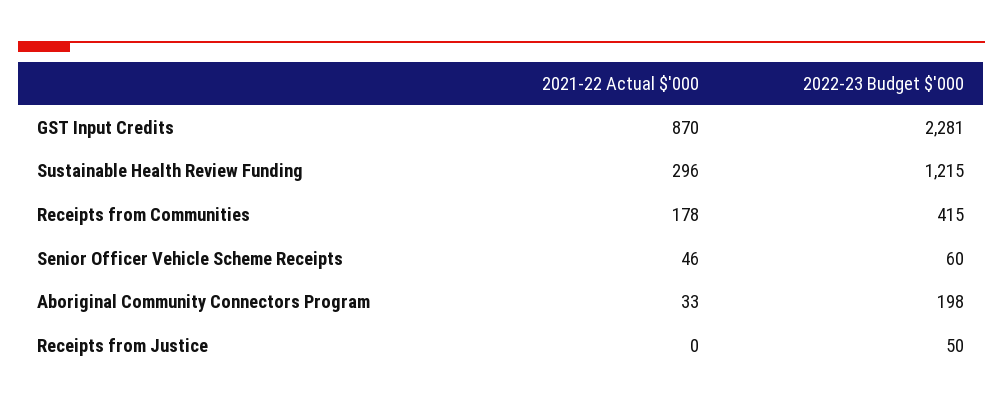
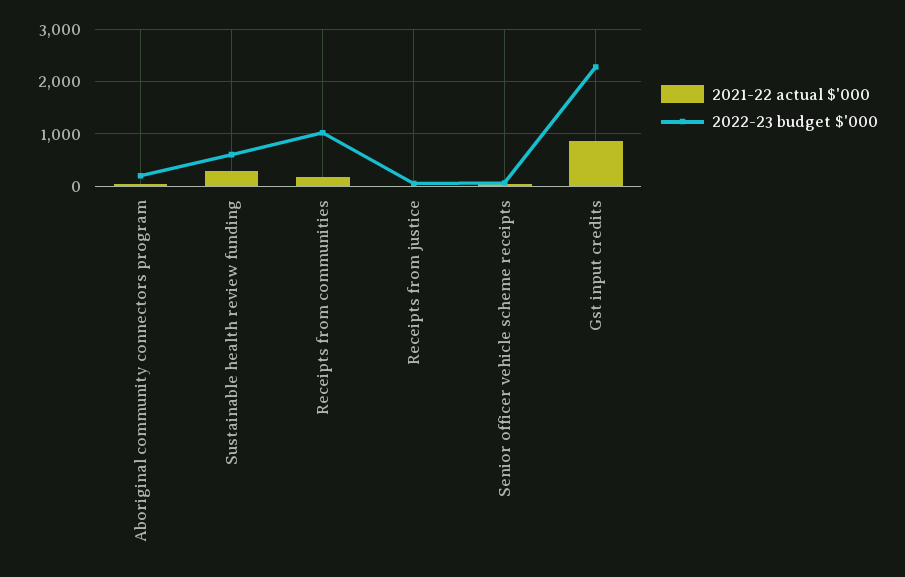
2022-23 Budget $'000, Sustainable Health Review Funding: 1215 -> 600
2022-23 Budget $'000, Receipts from Communities: 415 -> 1000

